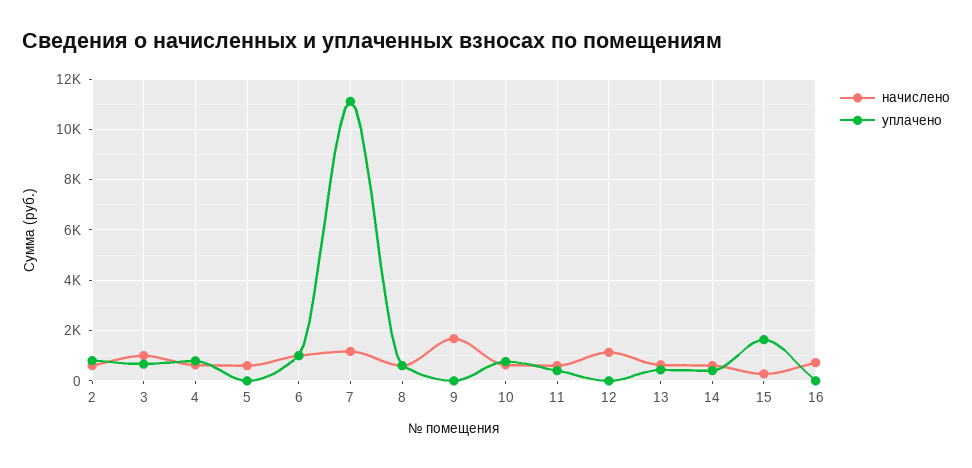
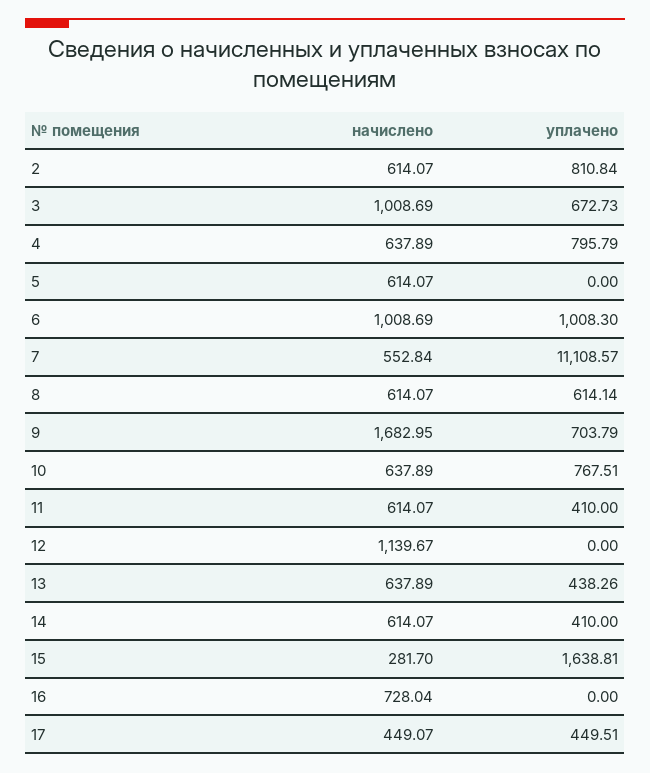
начислено, 7: 1250 -> 552.84
уплачено, 9: 0 -> 703.79
начислено, 17: none -> 449.07
уплачено, 17: none -> 449.51

